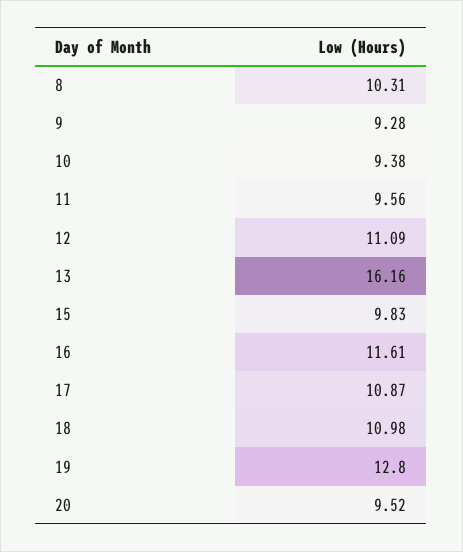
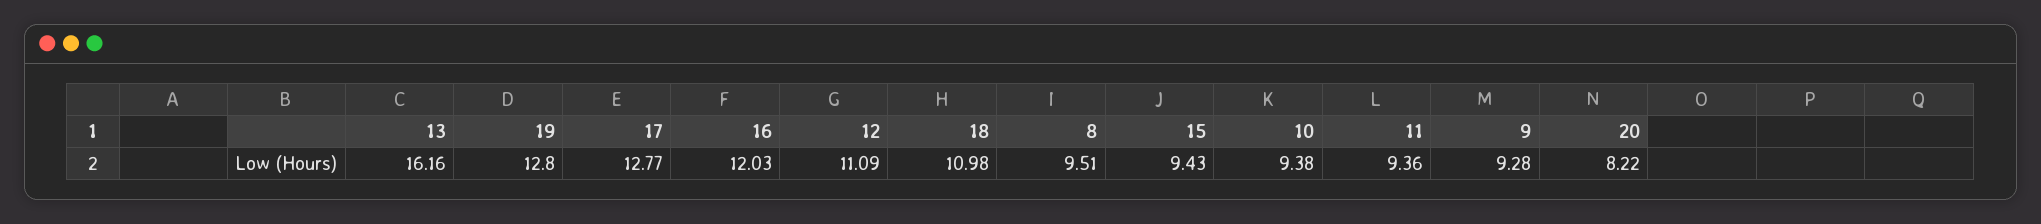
8: 10.31 -> 9.51
11: 9.56 -> 9.36
15: 9.83 -> 9.43
16: 11.61 -> 12.03
17: 10.87 -> 12.77
20: 9.52 -> 8.22

